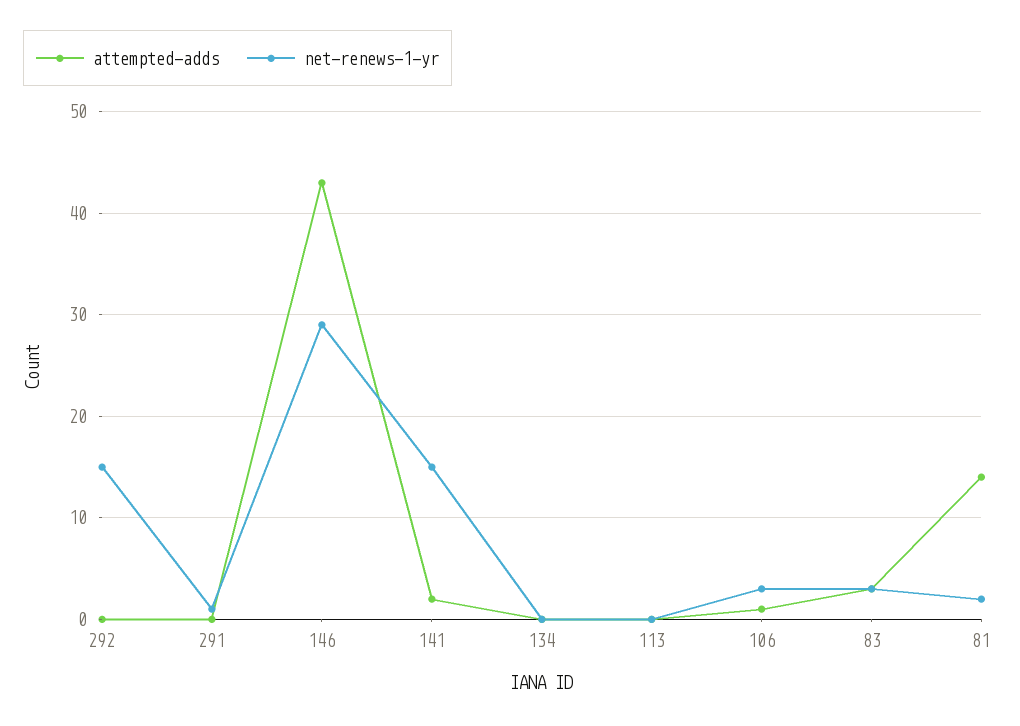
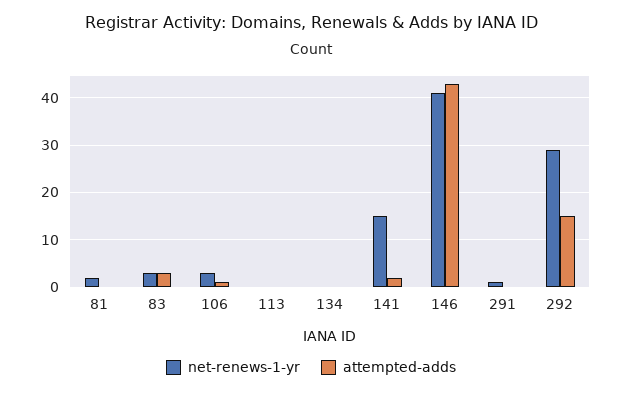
attempted-adds, 292: 0 -> 15
net-renews-1-yr, 292: 15 -> 30
net-renews-1-yr, 146: 29 -> 40
attempted-adds, 81: 14 -> 0

